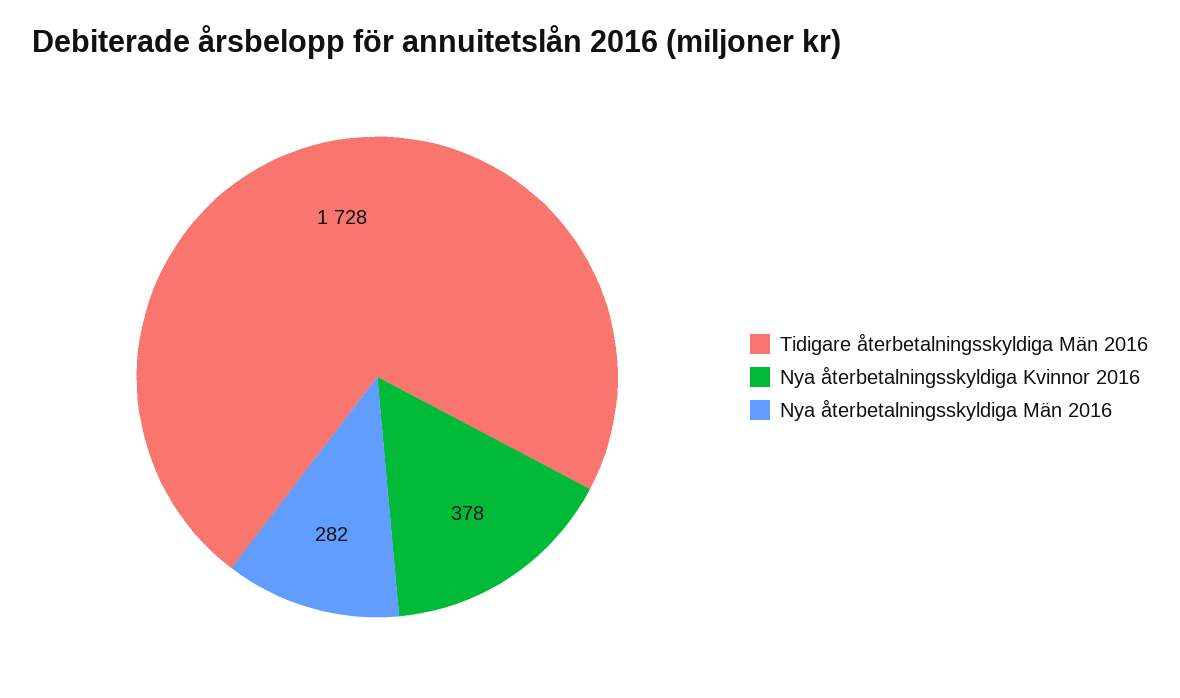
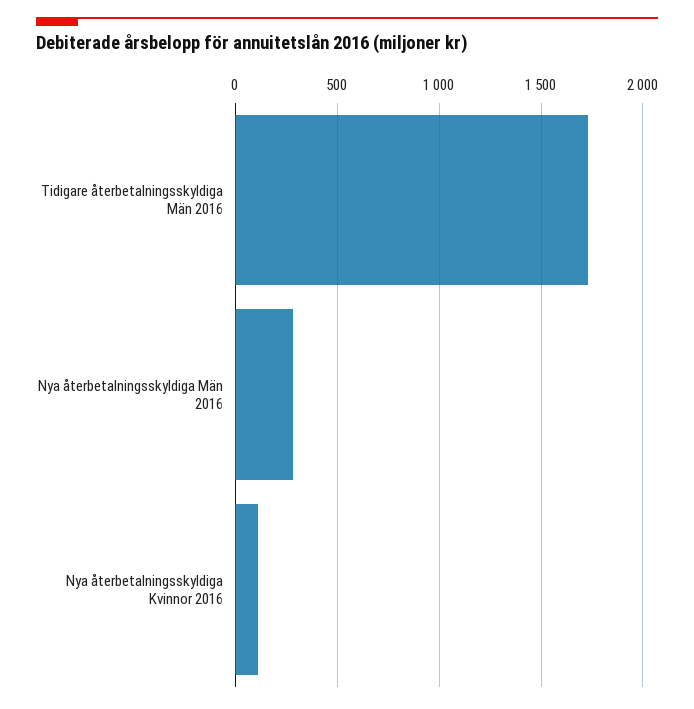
Nya återbetalningsskyldiga Kvinnor 2016: 378 -> 100

